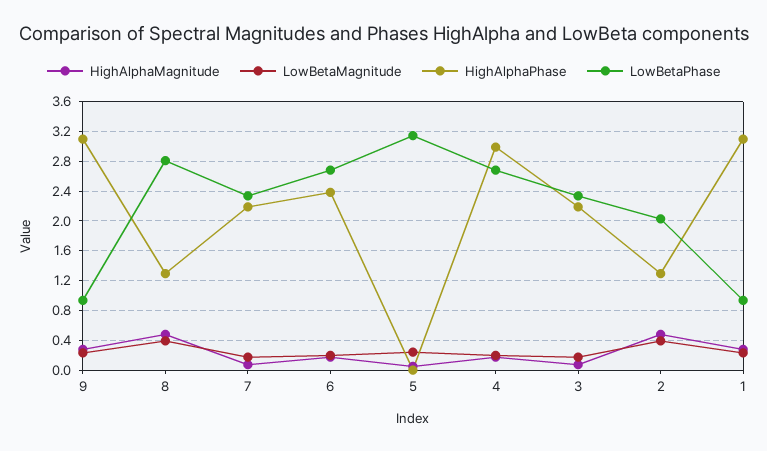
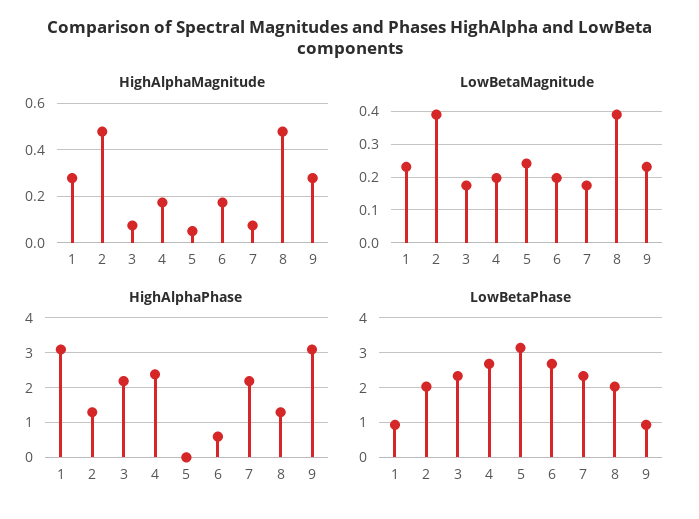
LowBetaPhase, 8: 2.8 -> 2
HighAlphaPhase, 6: 2.4 -> 0.6
HighAlphaPhase, 4: 3 -> 2.4

